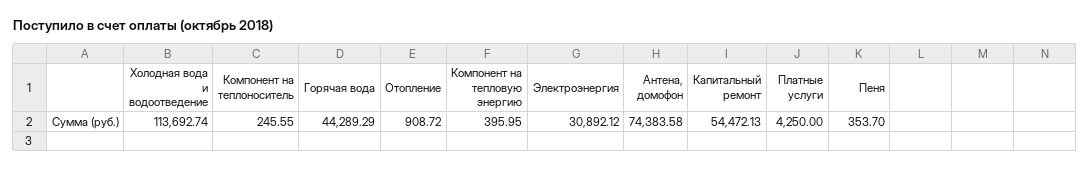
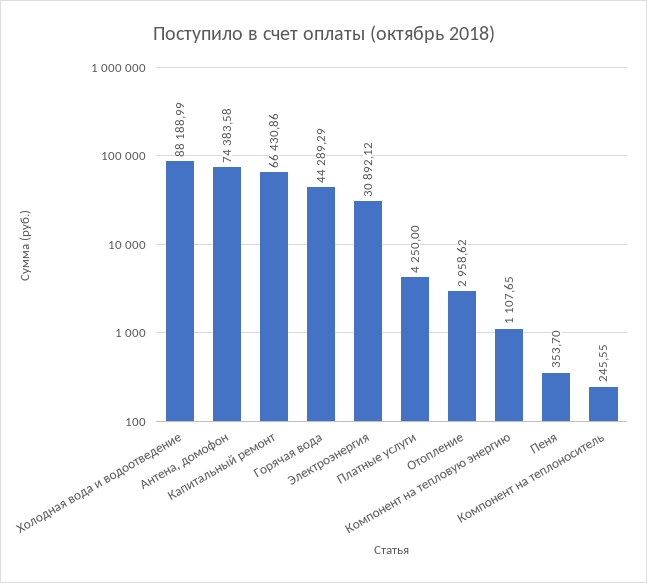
Холодная вода и водоотведение: 113692.74 -> 88188.99
Отопление: 908.72 -> 2958.62
Компонент на тепловую энергию: 395.95 -> 1107.65
Капитальный ремонт: 54472.13 -> 66430.86

